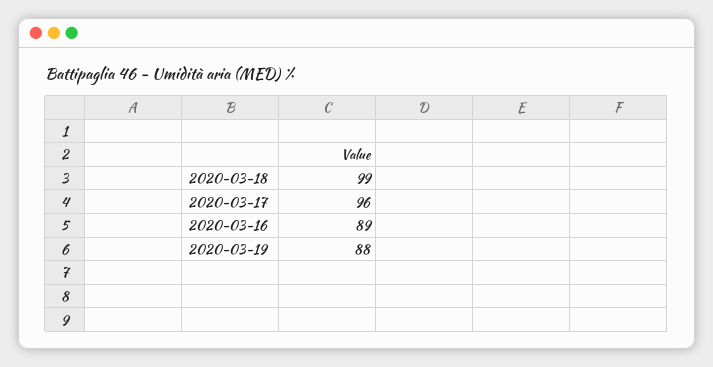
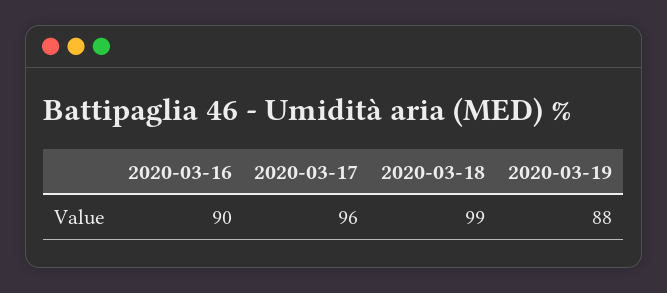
2020-03-16: 89 -> 90

